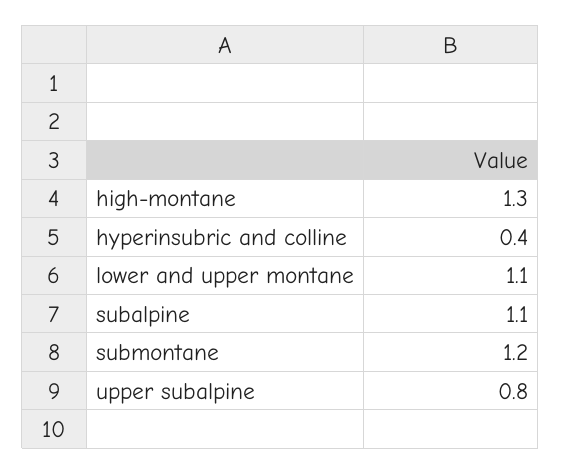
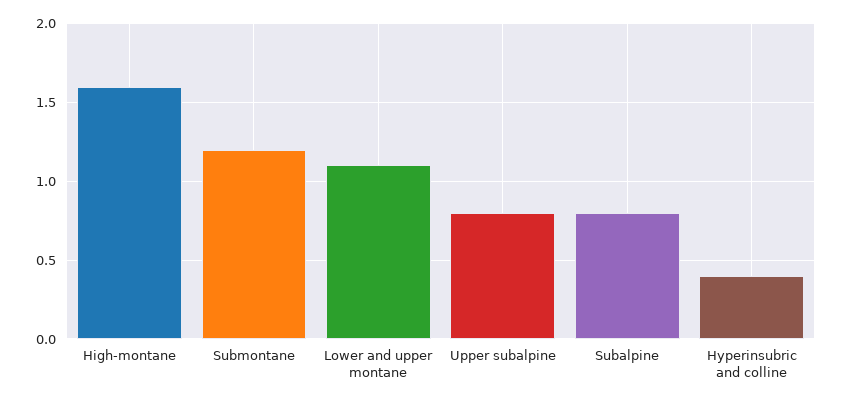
high-montane: 1.3 -> 1.6
subalpine: 1.1 -> 0.8

